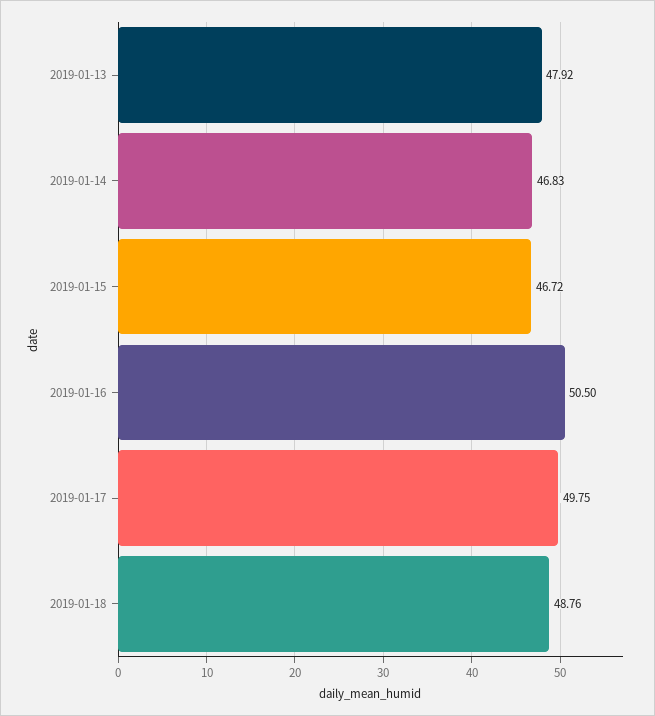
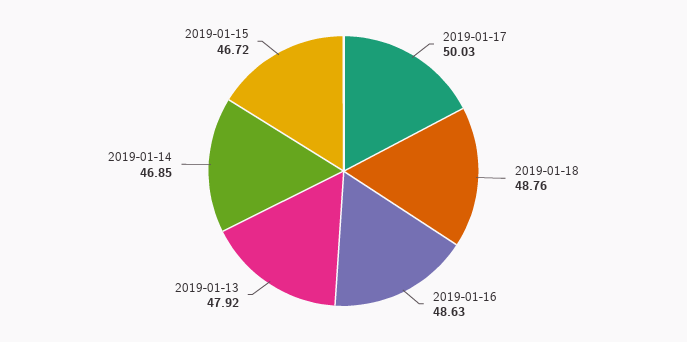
2019-01-14: 46.83 -> 46.85
2019-01-16: 50.5 -> 48.63
2019-01-17: 49.75 -> 50.03

